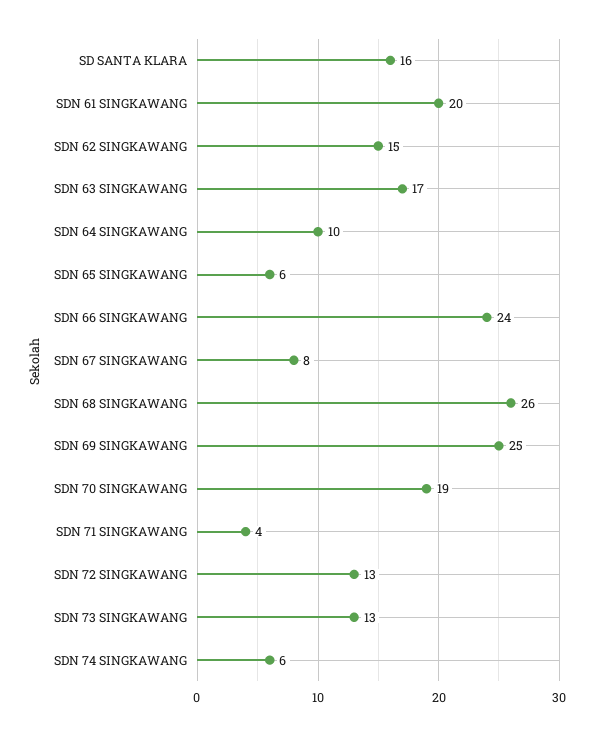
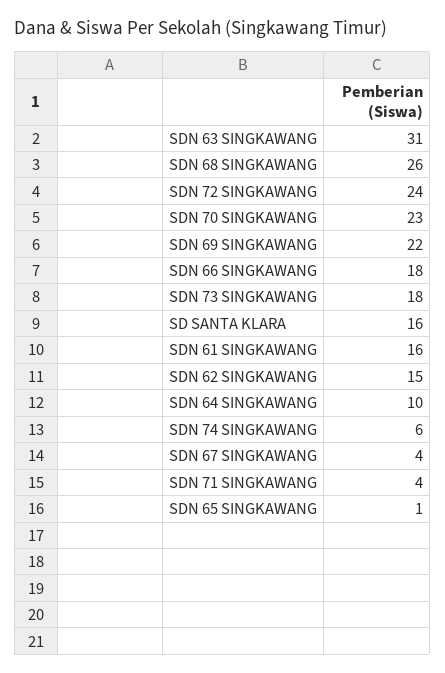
SDN 61 SINGKAWANG: 20 -> 16
SDN 63 SINGKAWANG: 17 -> 31
SDN 65 SINGKAWANG: 6 -> 1
SDN 66 SINGKAWANG: 24 -> 18
SDN 67 SINGKAWANG: 8 -> 4
SDN 69 SINGKAWANG: 25 -> 22
SDN 70 SINGKAWANG: 19 -> 23
SDN 72 SINGKAWANG: 13 -> 24
SDN 73 SINGKAWANG: 13 -> 18

